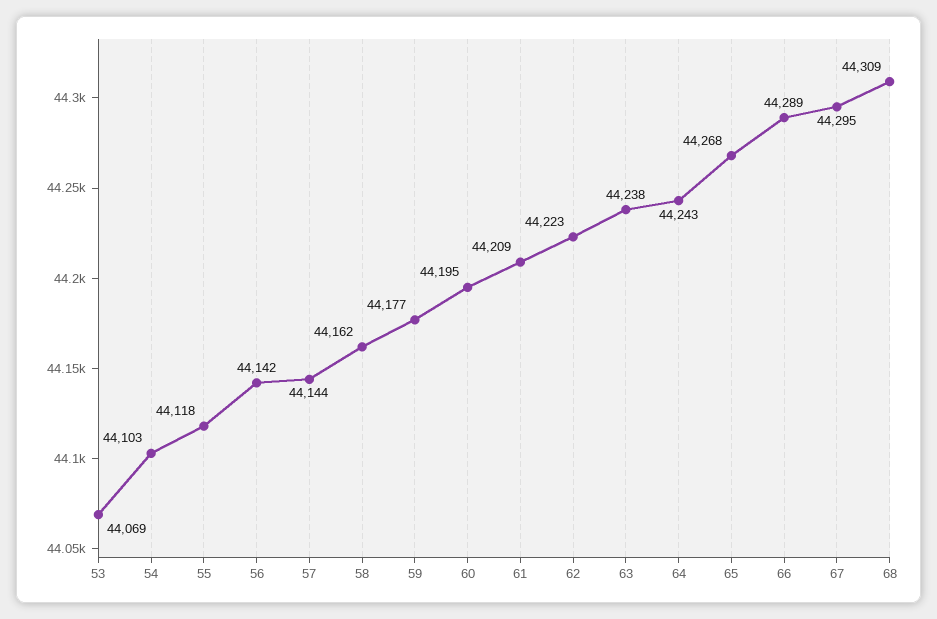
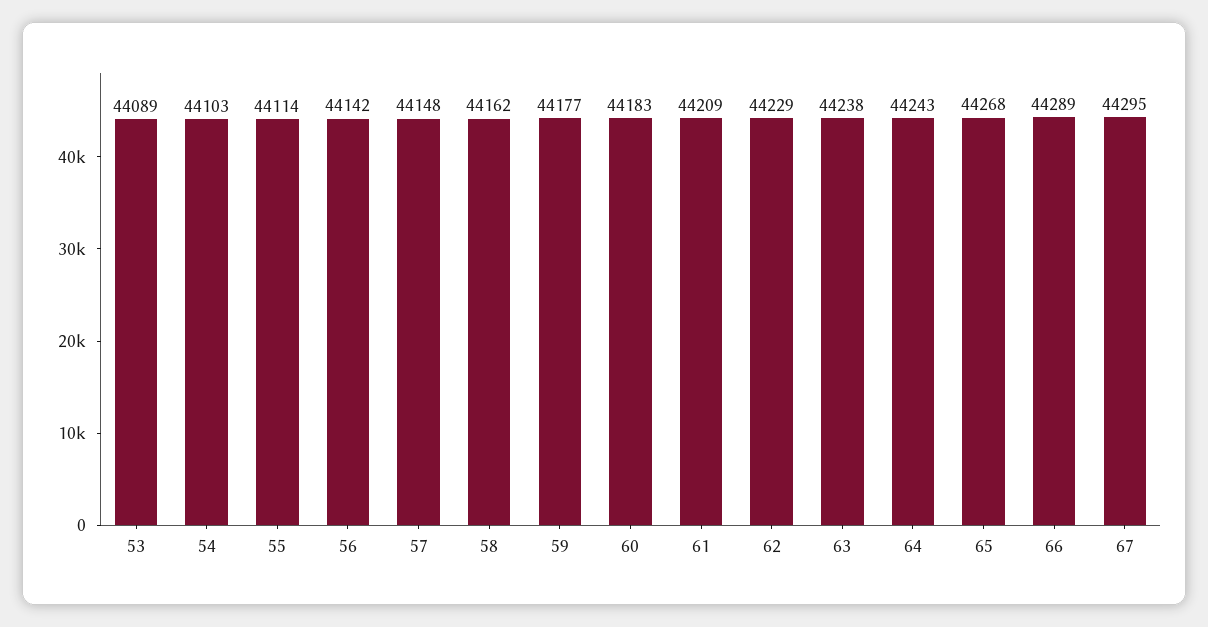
53: 44069 -> 44089
55: 44118 -> 44114
57: 44144 -> 44148
60: 44195 -> 44183
62: 44223 -> 44229
68: 44309 -> none

